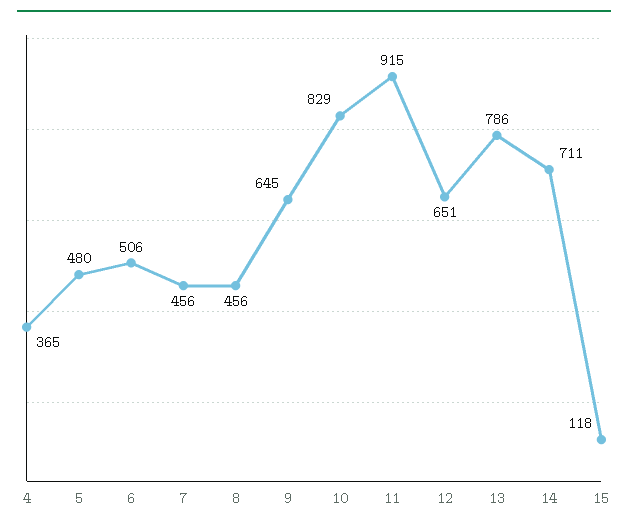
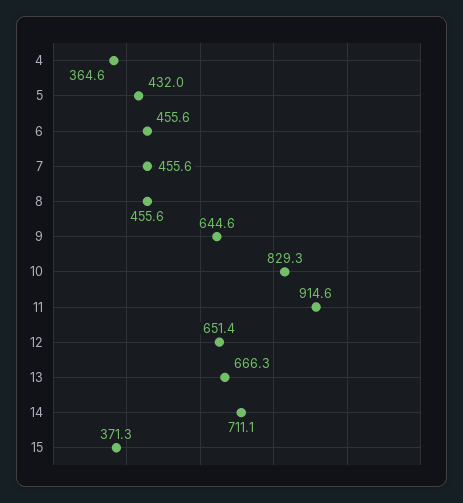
5: 480 -> 432
6: 506 -> 455.6
13: 786 -> 666.3
15: 118 -> 371.3

